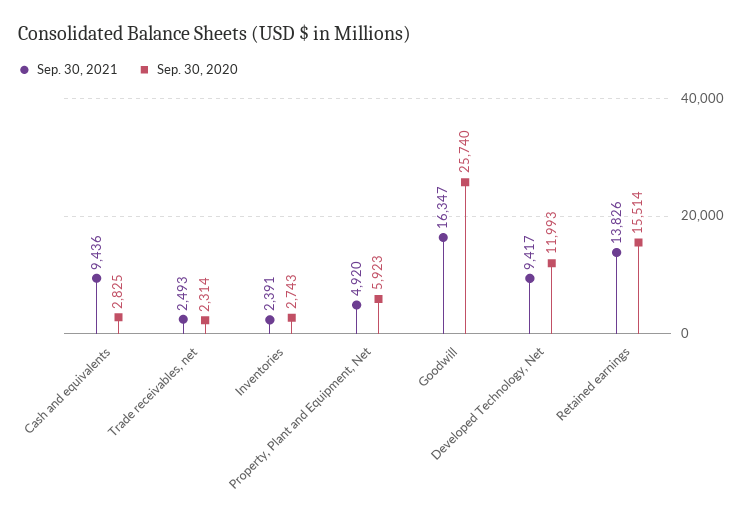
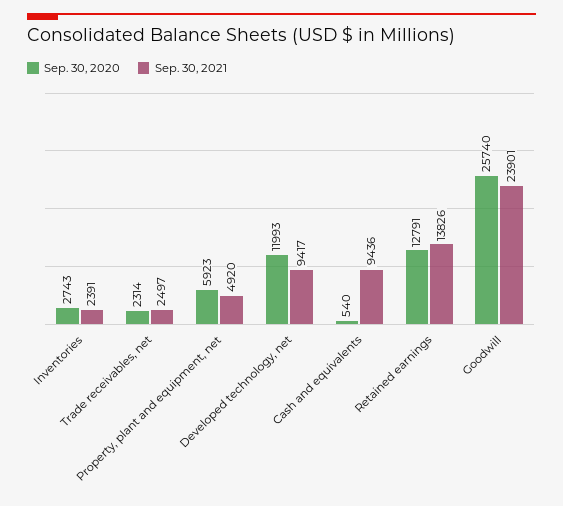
Sep. 30, 2020, Cash and equivalents: 2825 -> 540
Sep. 30, 2021, Trade receivables, net: 2493 -> 2497
Sep. 30, 2021, Goodwill: 16347 -> 23901
Sep. 30, 2020, Retained earnings: 15514 -> 12791

